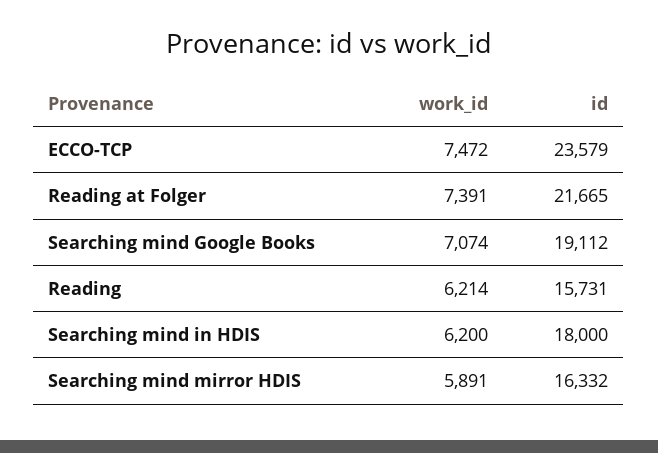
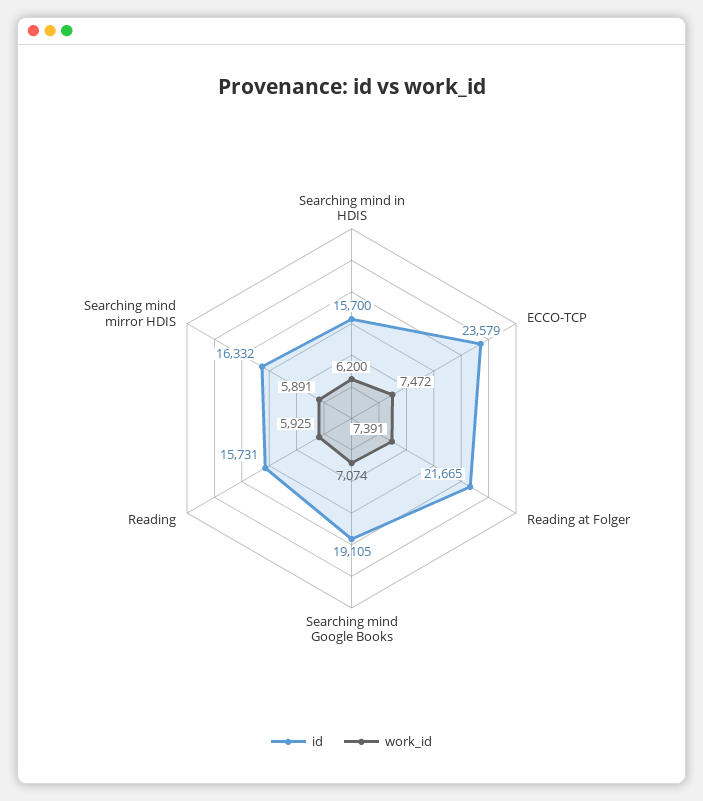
id, Searching mind Google Books: 19112 -> 19105
work_id, Reading: 6214 -> 5925
id, Searching mind in HDIS: 18000 -> 15700

